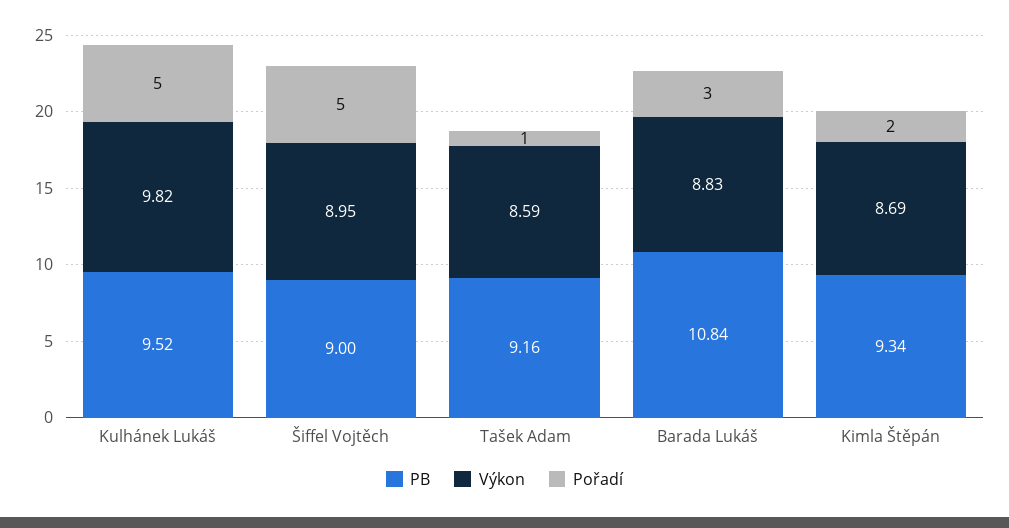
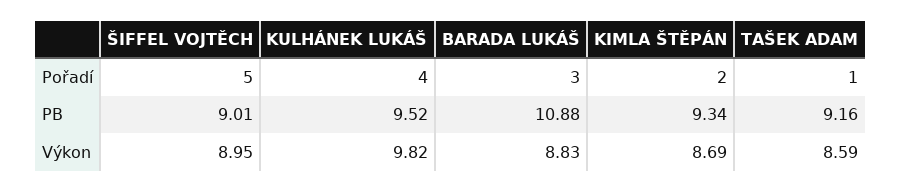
Pořadí, Kulhánek Lukáš: 5 -> 4
PB, Šiffel Vojtěch: 9 -> 9.01
PB, Barada Lukáš: 10.84 -> 10.88

